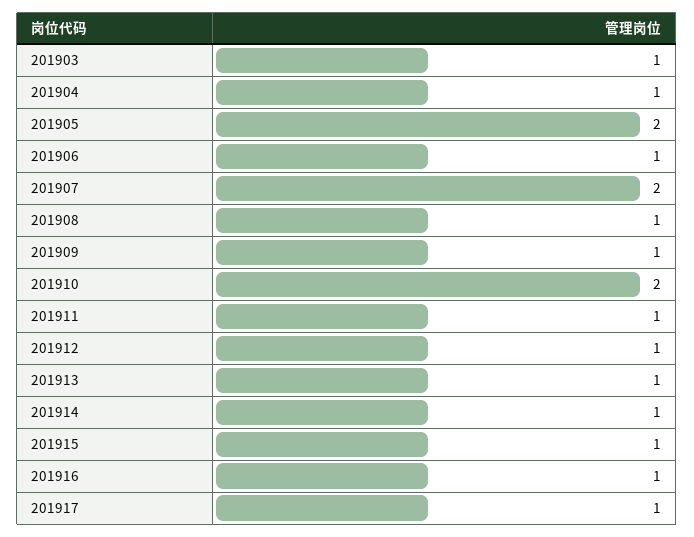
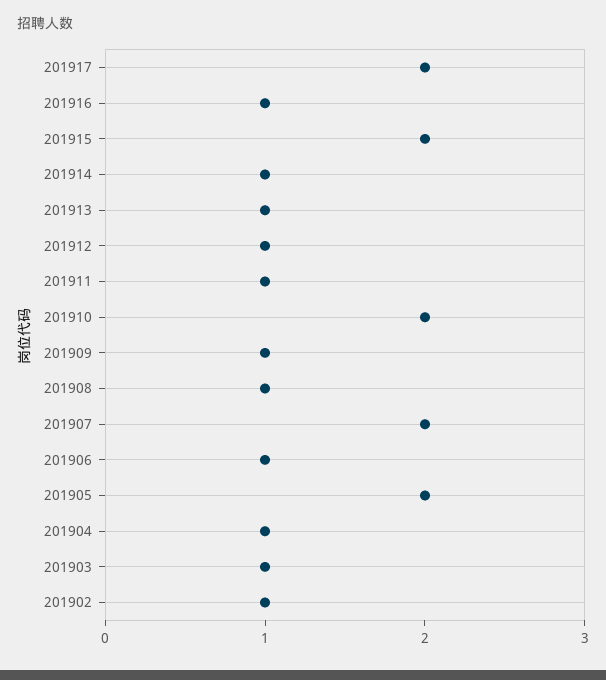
201915: 1 -> 2
201917: 1 -> 2
201902: none -> 1

